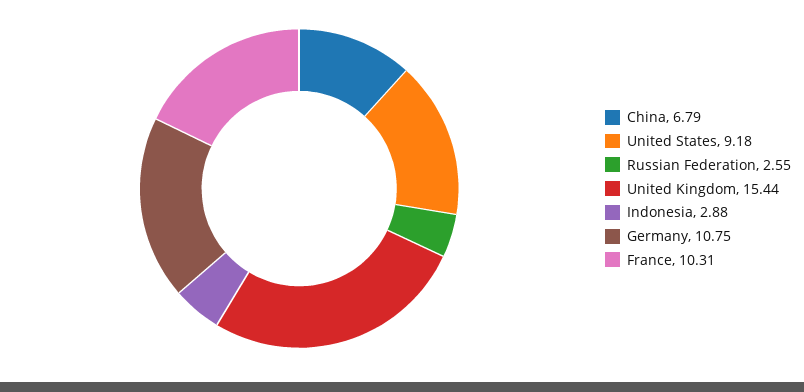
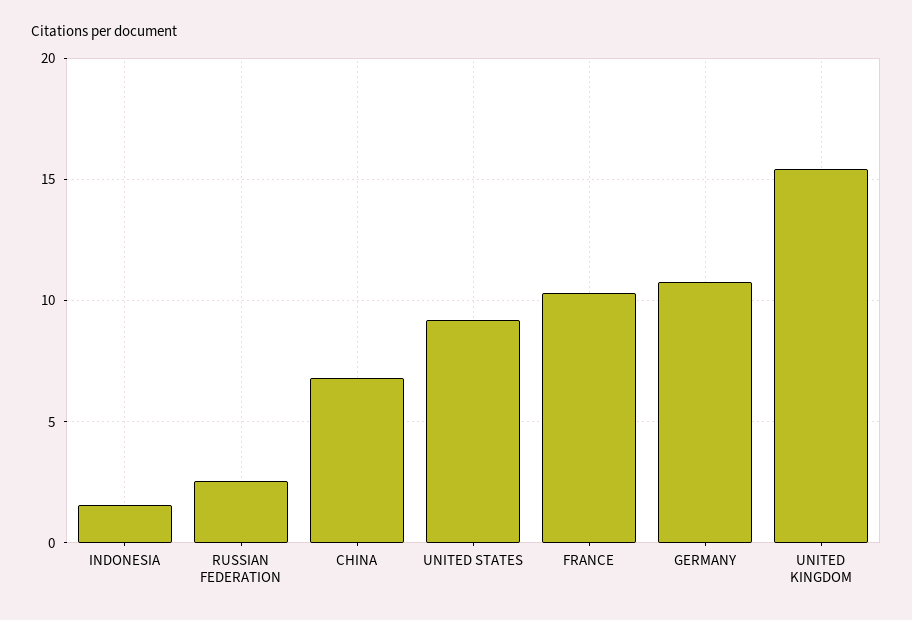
Indonesia: 2.88 -> 1.5

